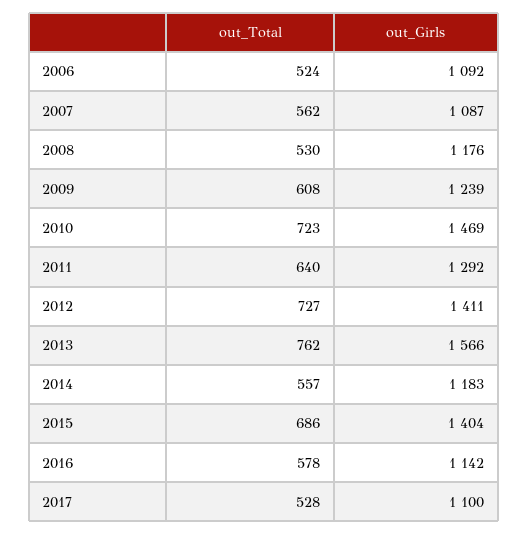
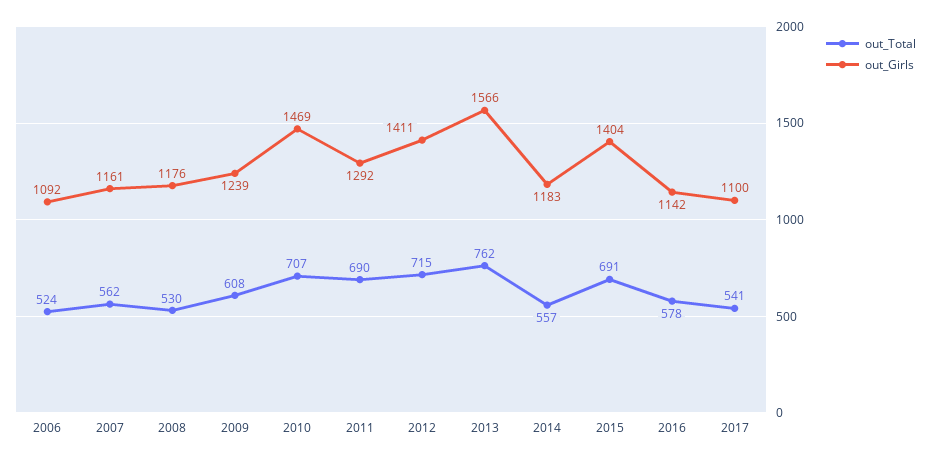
out_Girls, 2007: 1087 -> 1161
out_Total, 2010: 723 -> 707
out_Total, 2011: 640 -> 690
out_Total, 2012: 727 -> 715
out_Total, 2015: 686 -> 691
out_Total, 2017: 528 -> 541

